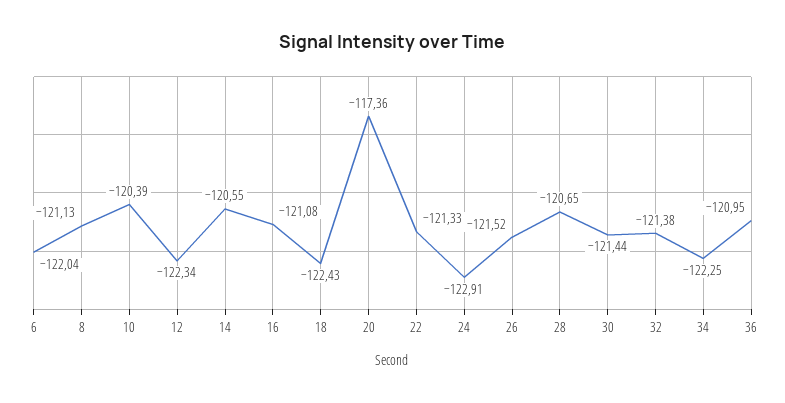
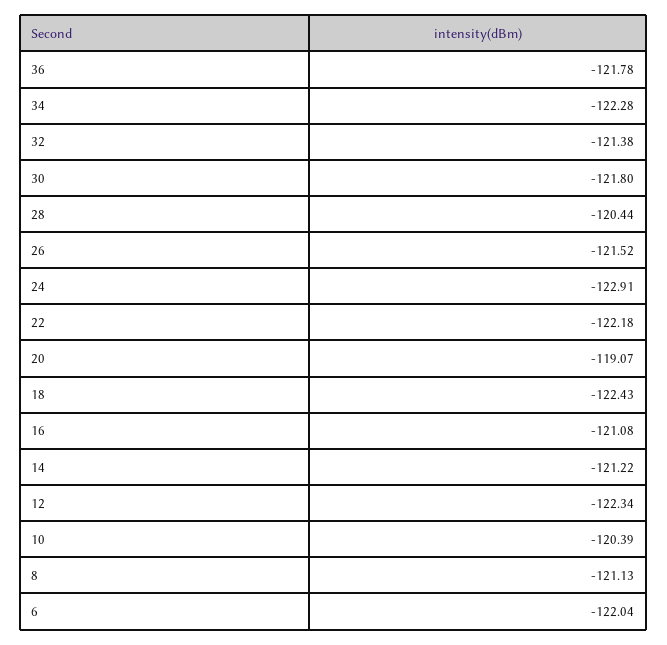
14: -120.55 -> -121.22
20: -117.36 -> -119.07
22: -121.33 -> -122.18
28: -120.65 -> -120.44
30: -121.44 -> -121.8
34: -122.25 -> -122.28
36: -120.95 -> -121.78

